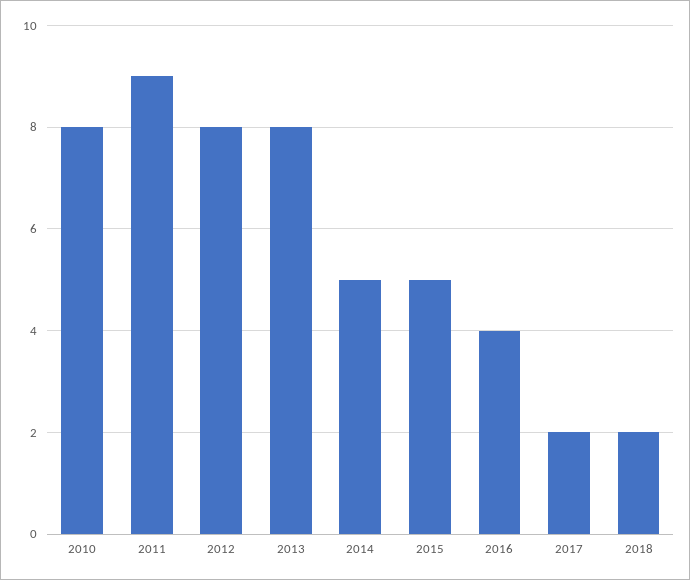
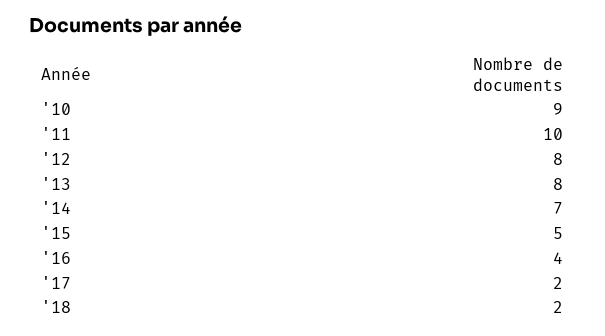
2010: 8 -> 9
2011: 9 -> 10
2014: 5 -> 7

